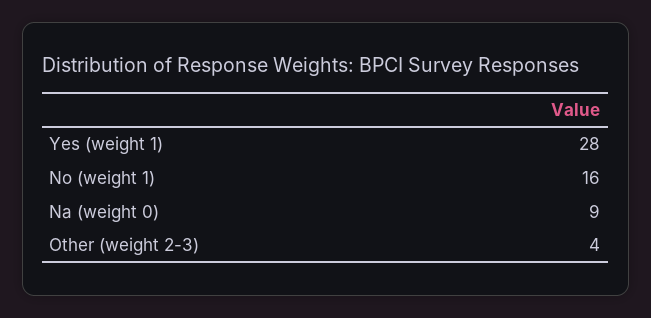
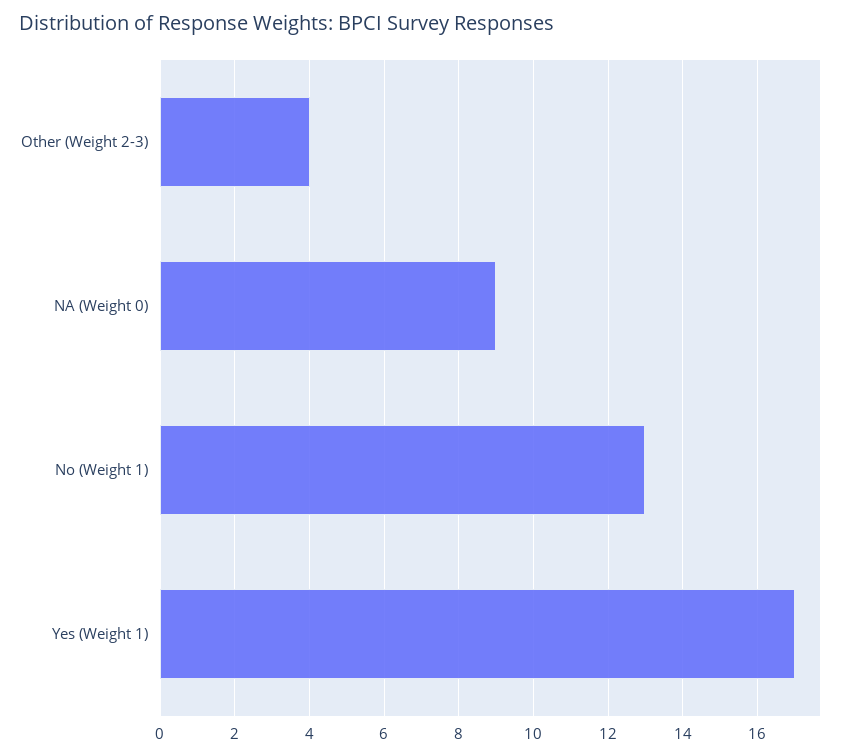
Yes (weight 1): 28 -> 17
No (weight 1): 16 -> 13

